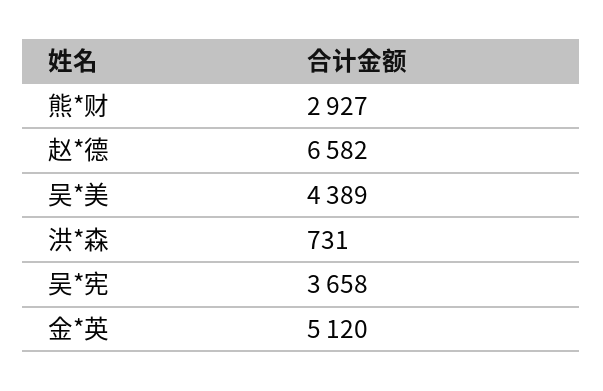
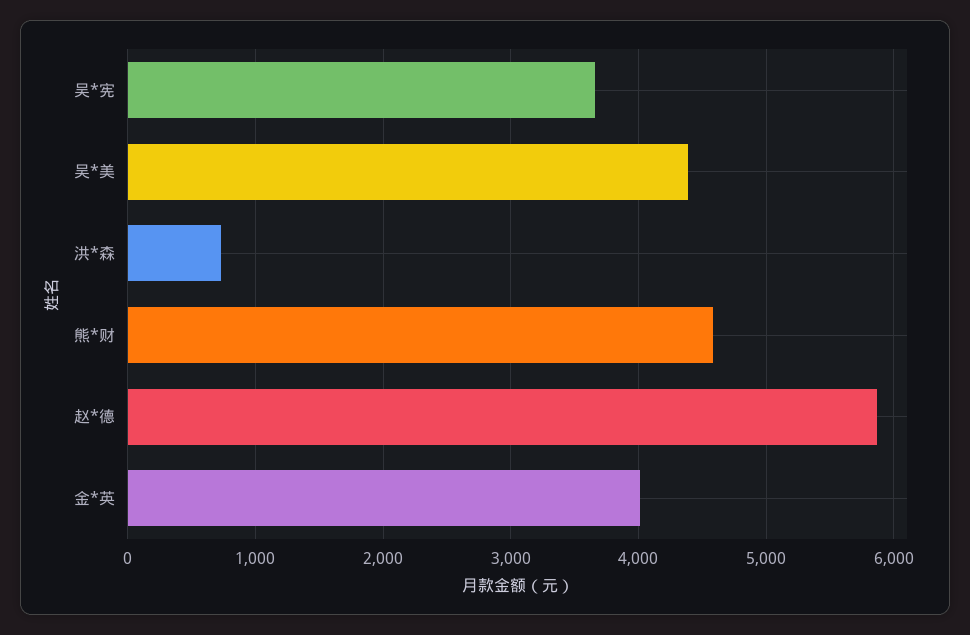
熊*财: 2927 -> 4600
赵*德: 6582 -> 5900
金*英: 5120 -> 4000

